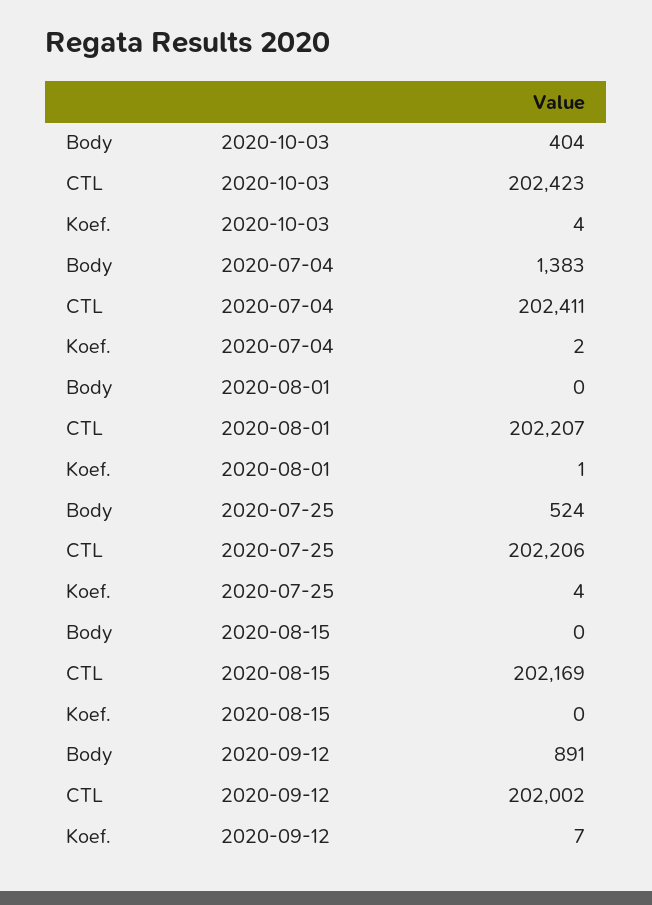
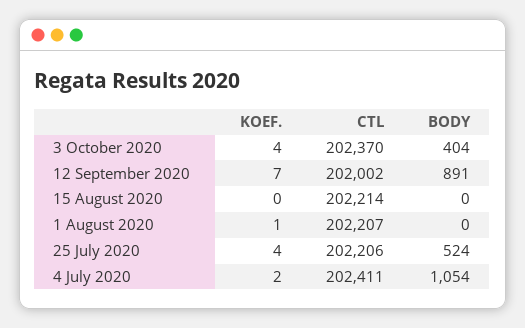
CTL, 2020-10-03: 202423 -> 202370
Body, 2020-07-04: 1383 -> 1054
CTL, 2020-08-15: 202169 -> 202214

